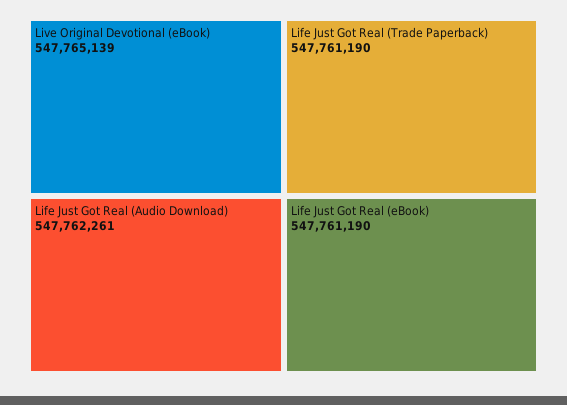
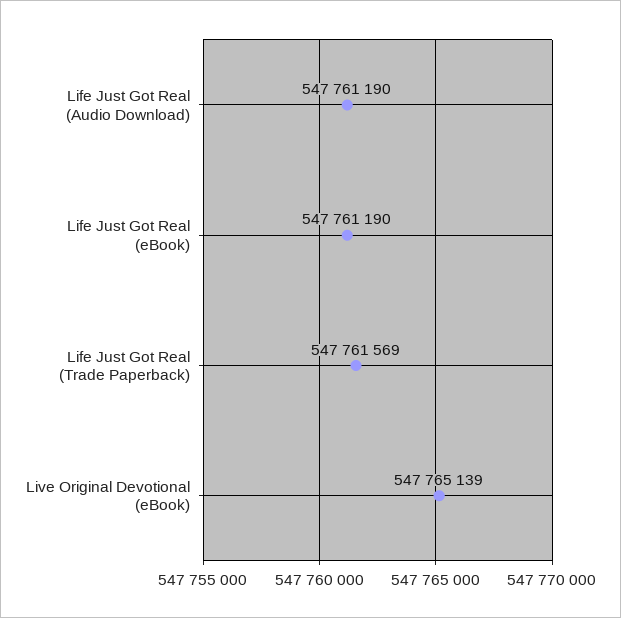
Life Just Got Real (Audio Download): 547762261 -> 547761190
Life Just Got Real (Trade Paperback): 547761190 -> 547761569

